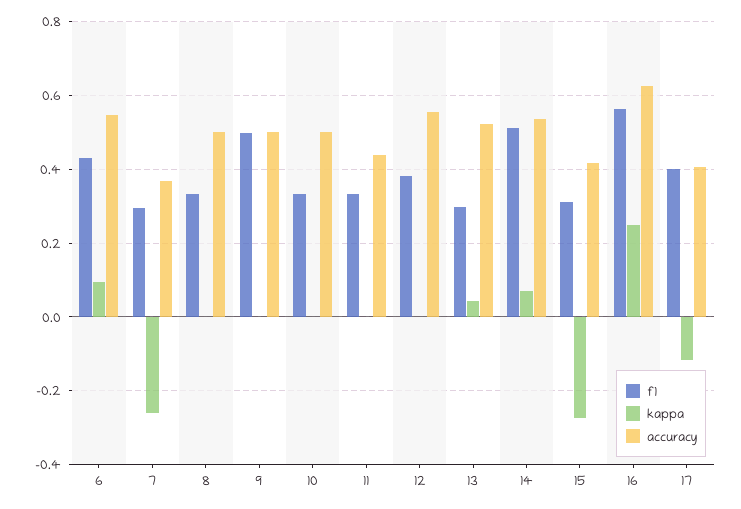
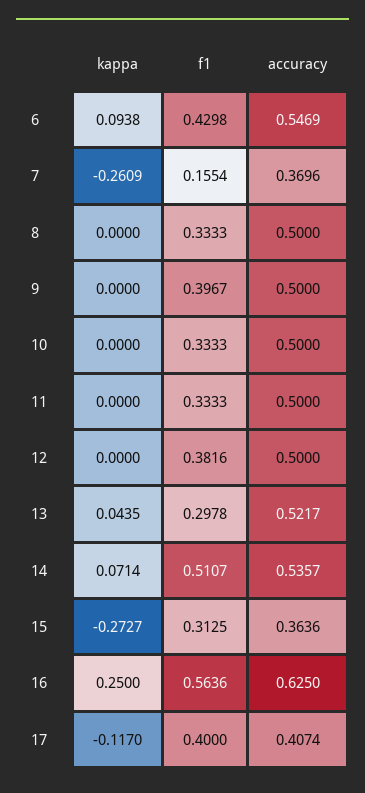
f1, 7: 0.3 -> 0.1554
f1, 9: 0.5 -> 0.3967
accuracy, 11: 0.44 -> 0.5
accuracy, 12: 0.56 -> 0.5
accuracy, 15: 0.42 -> 0.3636

